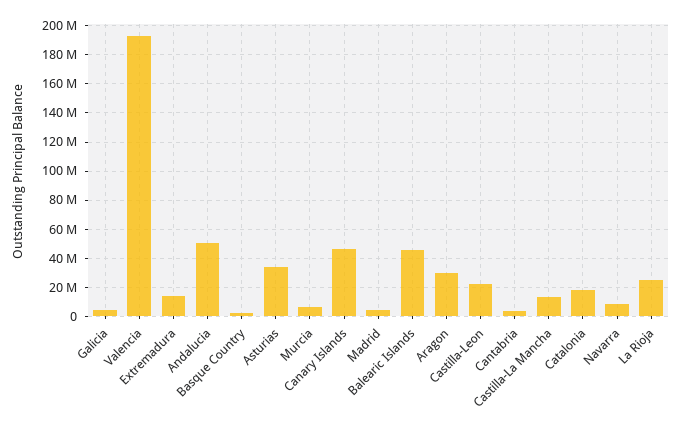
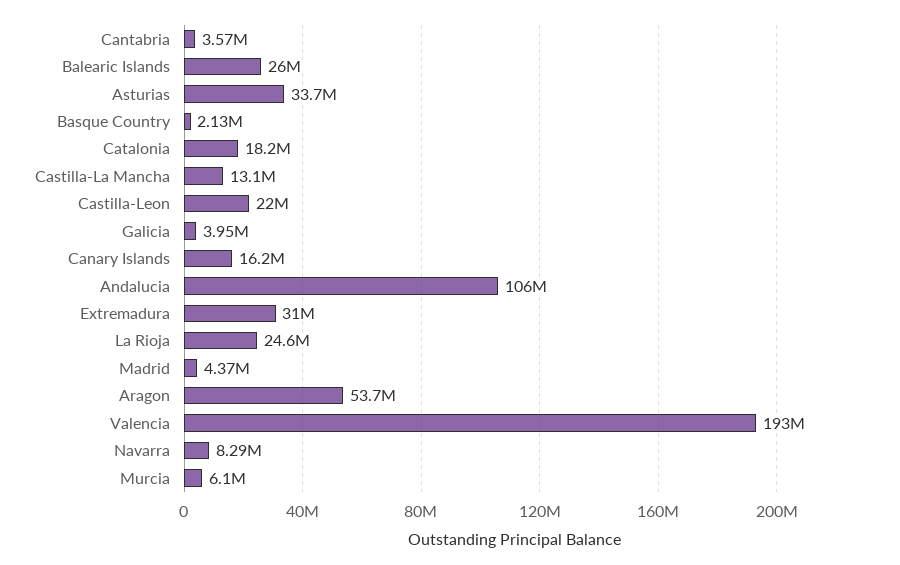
Extremadura: 15000000 -> 31000000
Andalucia: 50000000 -> 106000000
Canary Islands: 45000000 -> 16200000
Balearic Islands: 45000000 -> 26000000
Aragon: 30000000 -> 53700000

